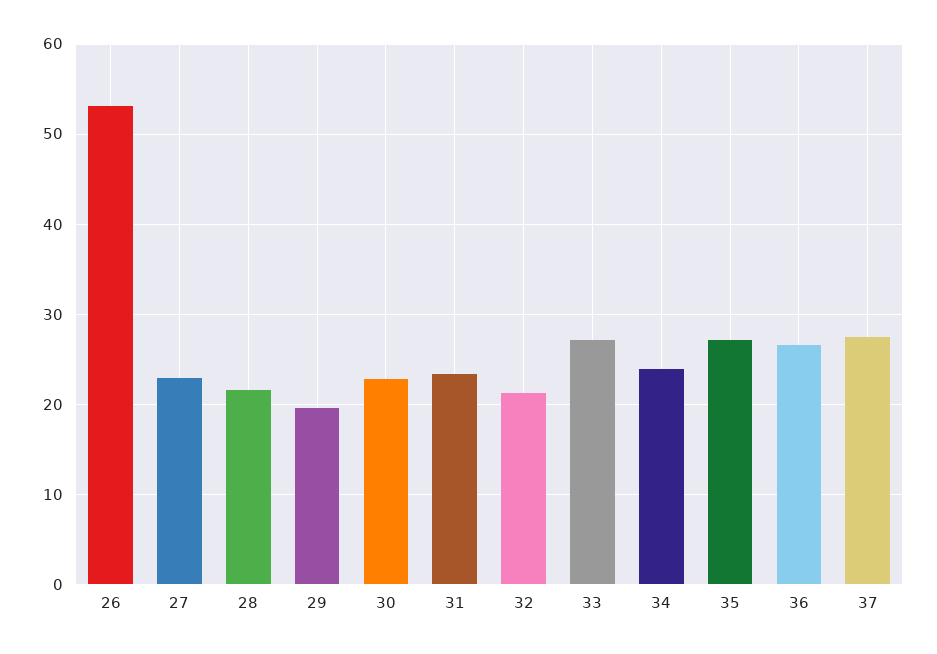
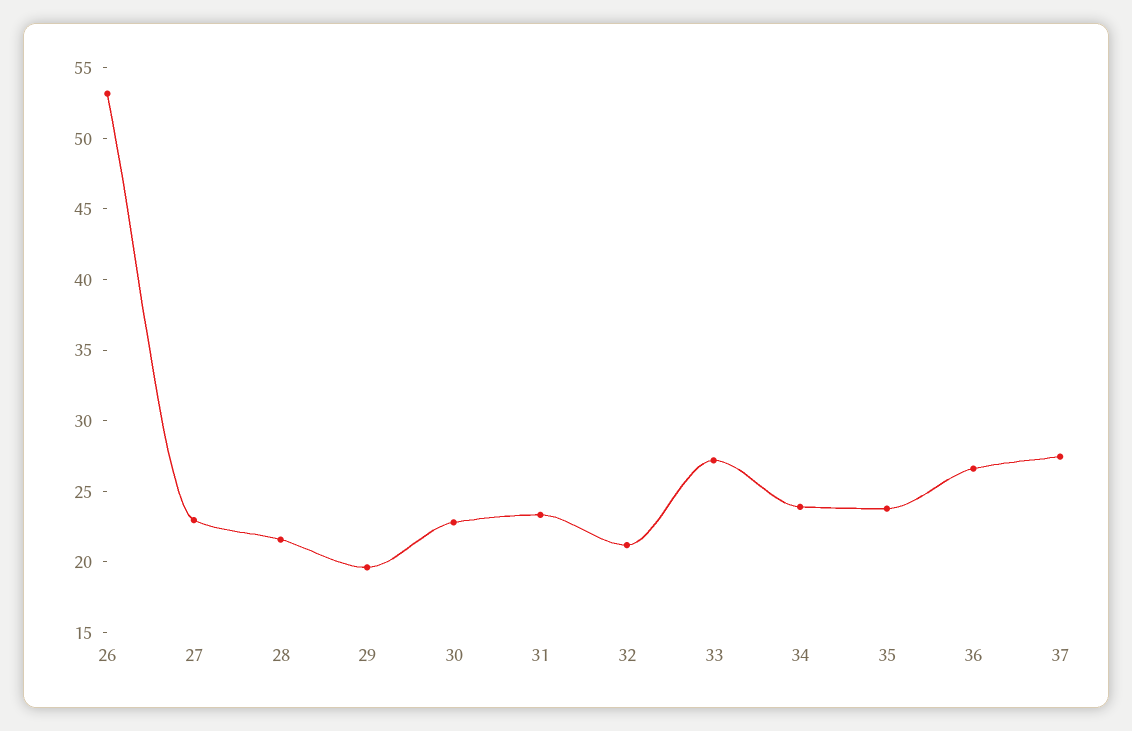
35: 27 -> 24

